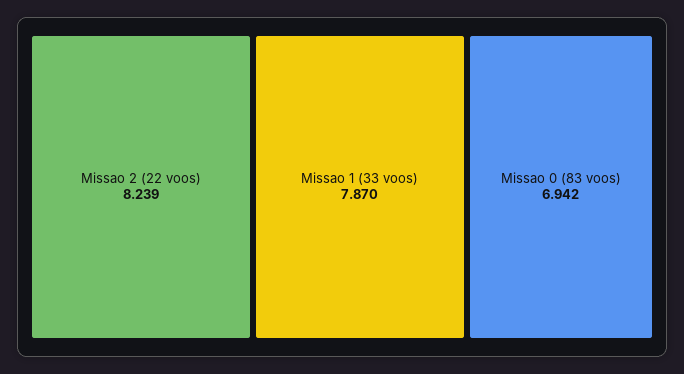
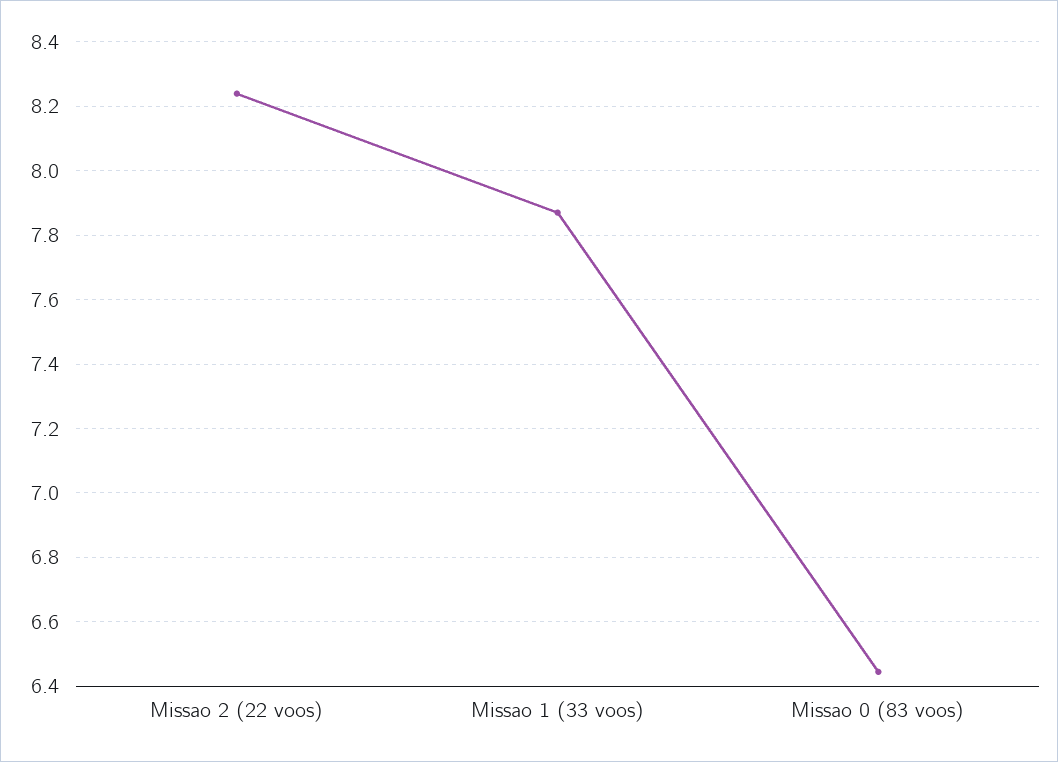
Missao 0 (83 voos): 6.942 -> 6.44

